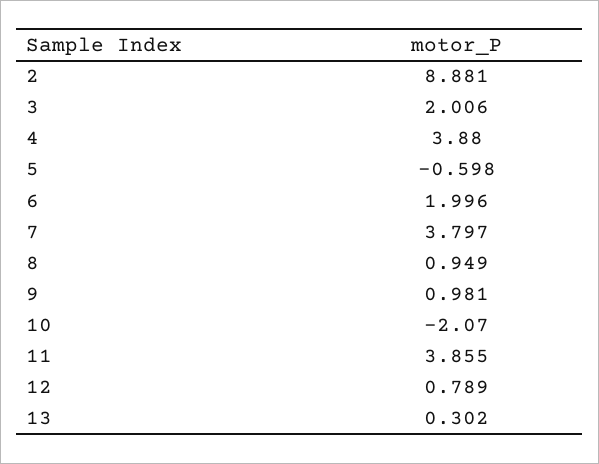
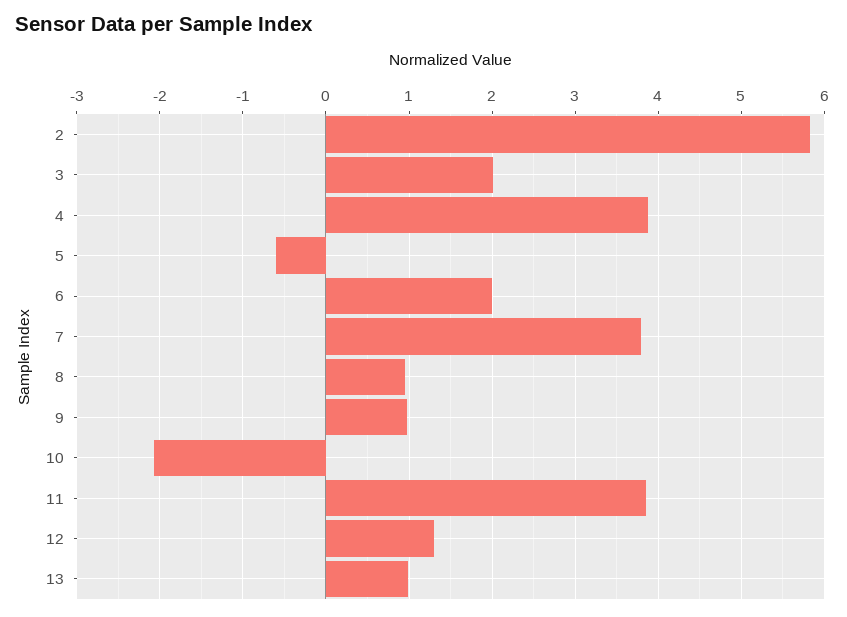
2: 8.881 -> 5.8
12: 0.789 -> 1.3
13: 0.302 -> 1

